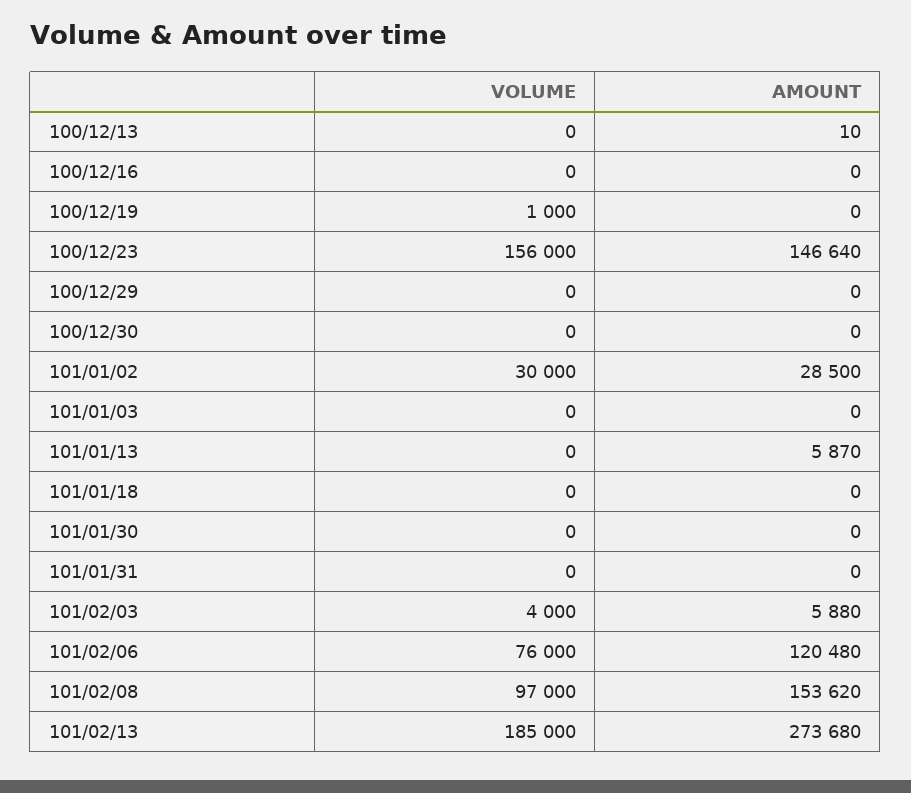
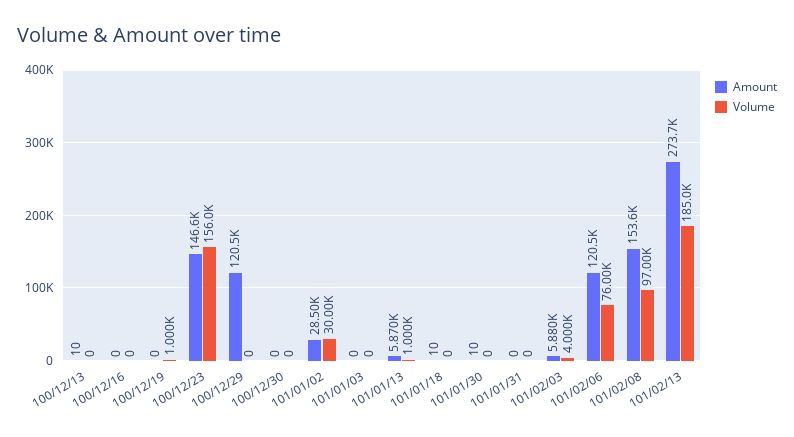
AMOUNT, 100/12/29: 0 -> 120500
VOLUME, 101/01/13: 0 -> 1000
AMOUNT, 101/01/18: 0 -> 10
AMOUNT, 101/01/30: 0 -> 10

